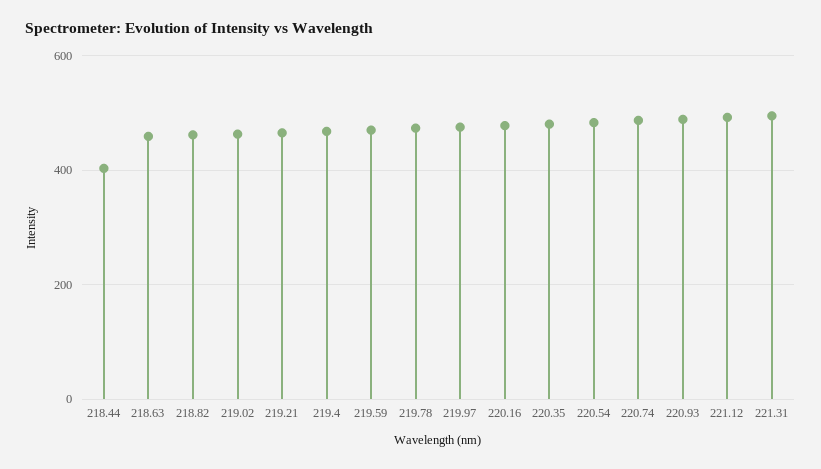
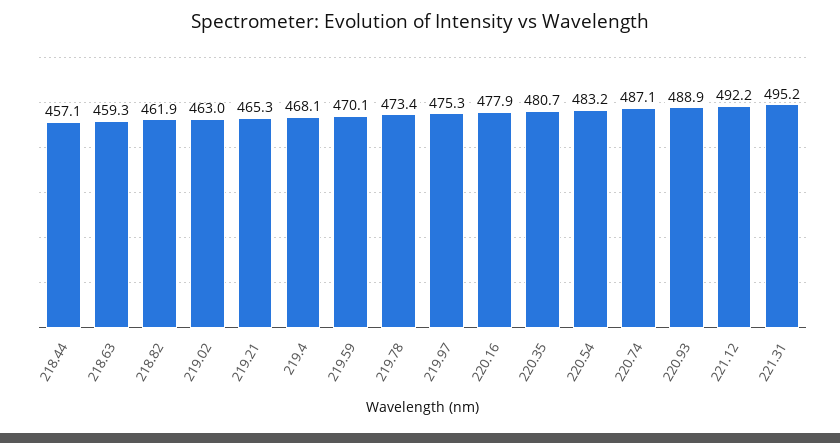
218.44: 400 -> 457.1

